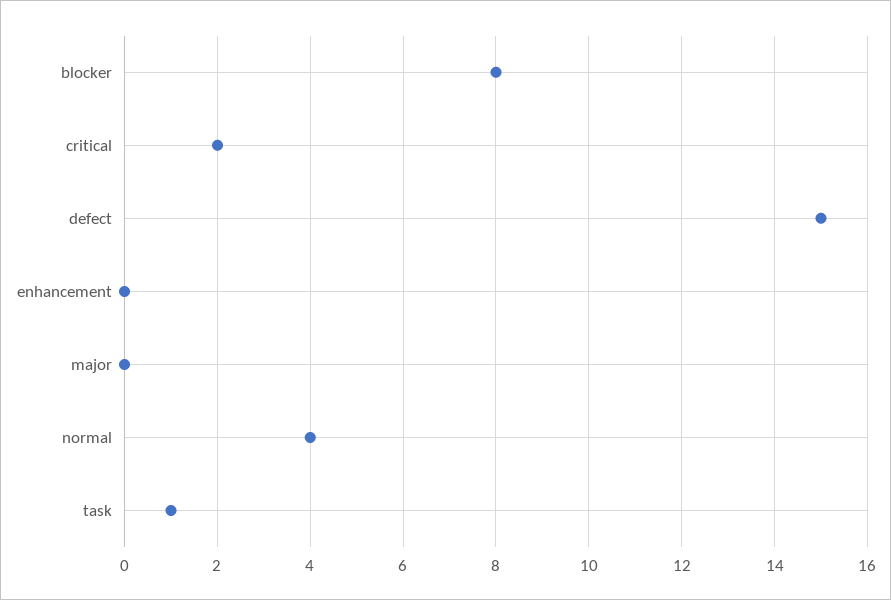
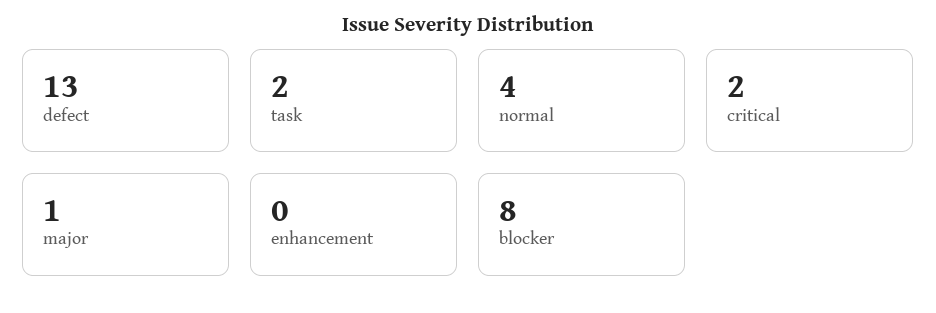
defect: 15 -> 13
major: 0 -> 1
task: 1 -> 2

